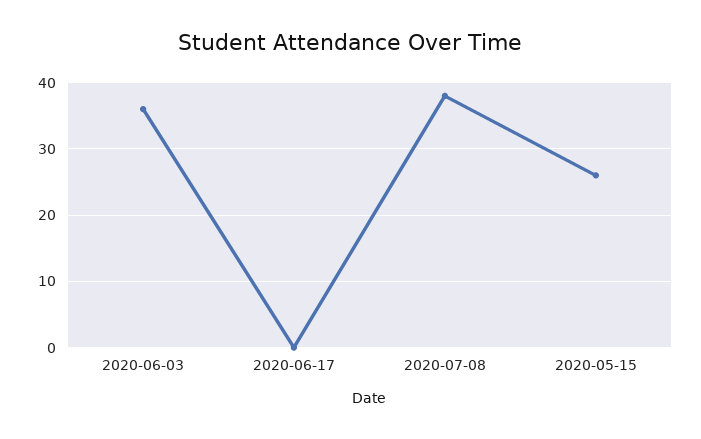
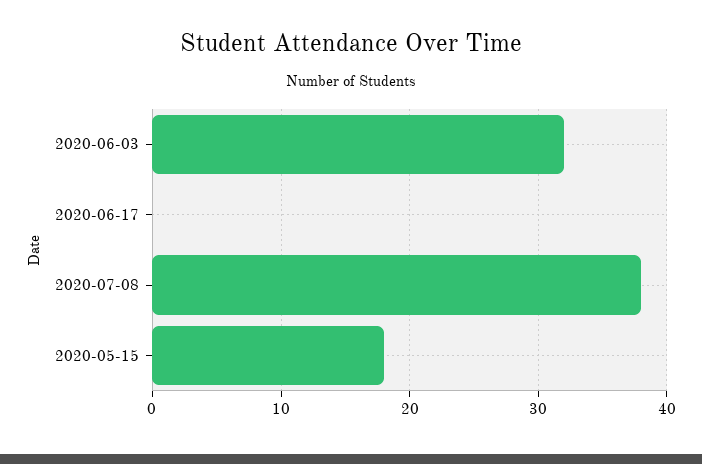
2020-06-03: 36 -> 32
2020-05-15: 26 -> 18

